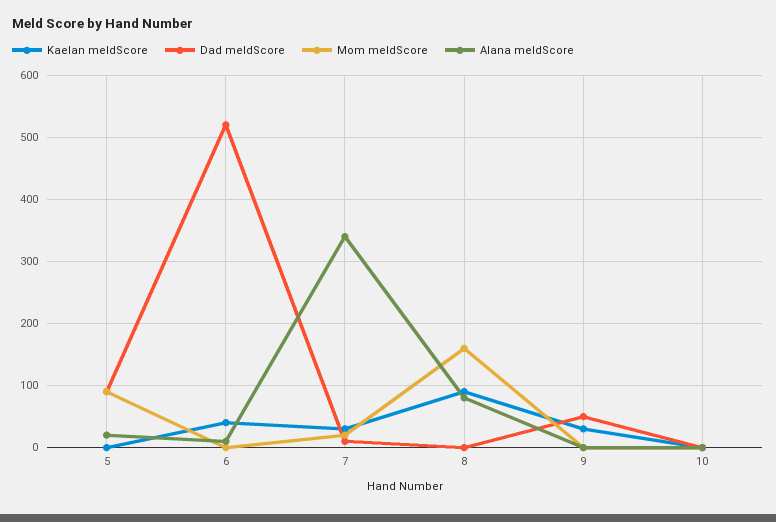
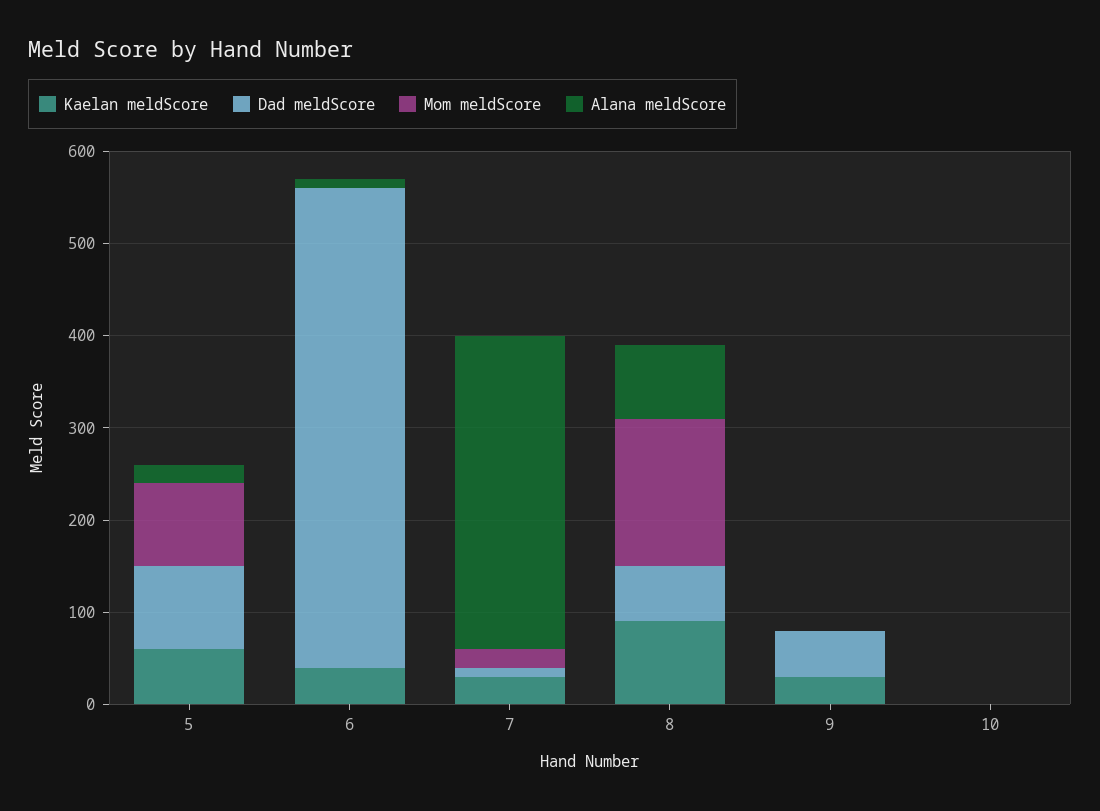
Kaelan meldScore, 5: 0 -> 60
Dad meldScore, 8: 0 -> 60

